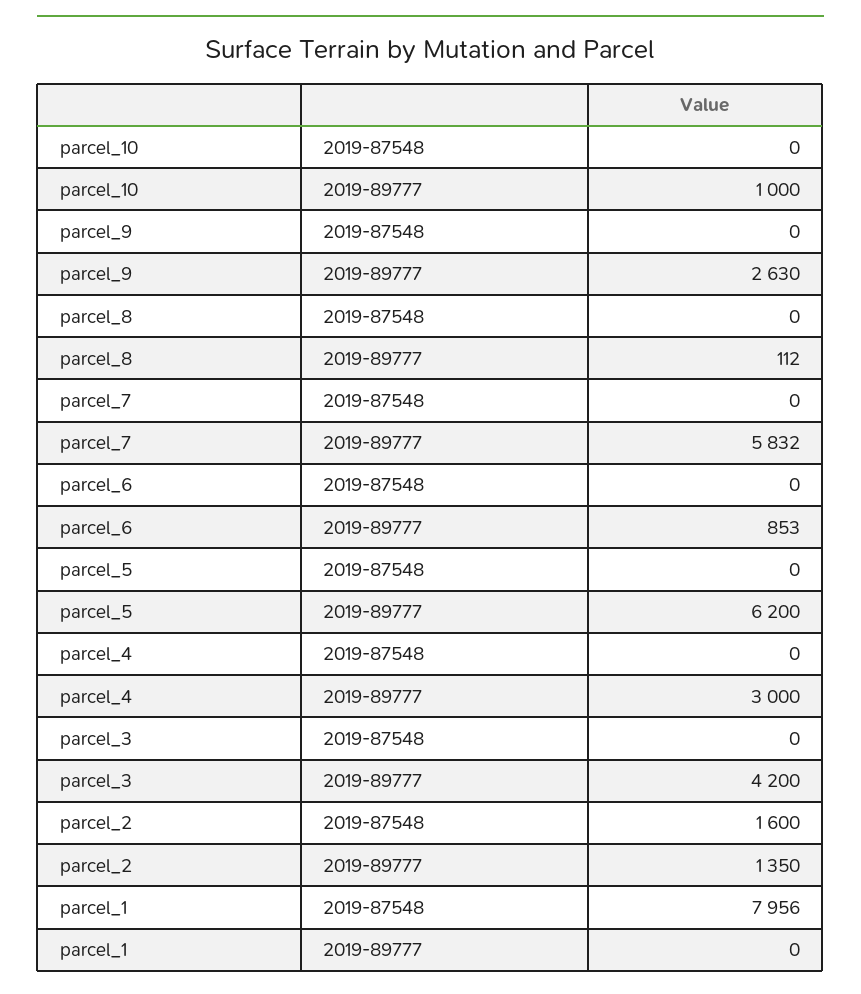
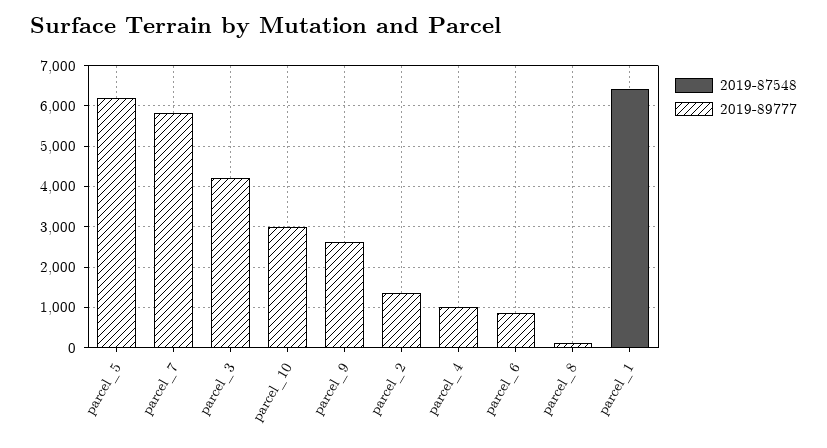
2019-89777, parcel_10: 1000 -> 3000
2019-89777, parcel_4: 3000 -> 1000
2019-87548, parcel_2: 1600 -> 0
2019-87548, parcel_1: 7956 -> 6400

